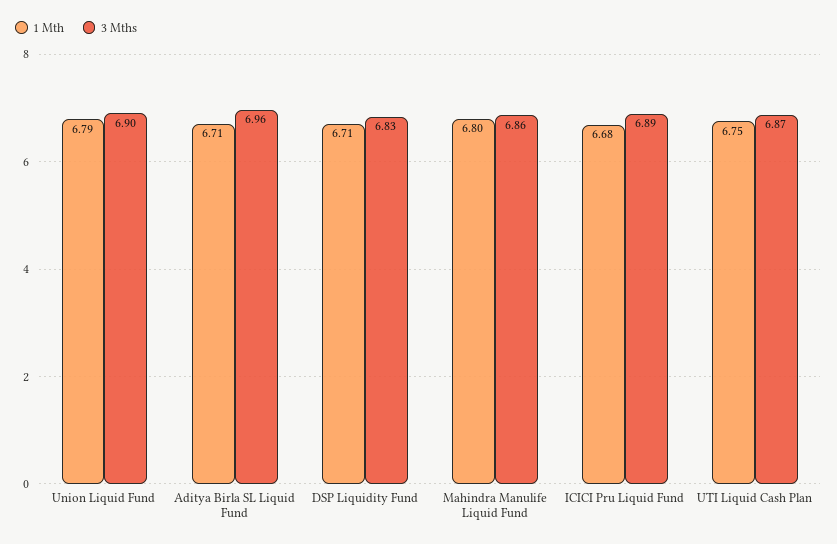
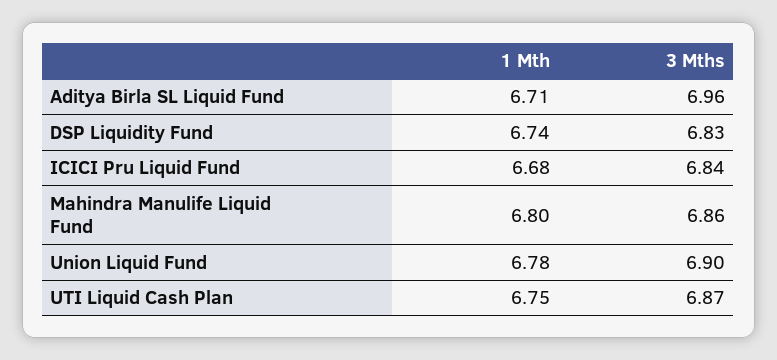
1 Mth, Union Liquid Fund: 6.79 -> 6.78
1 Mth, DSP Liquidity Fund: 6.71 -> 6.74
3 Mths, ICICI Pru Liquid Fund: 6.89 -> 6.84

